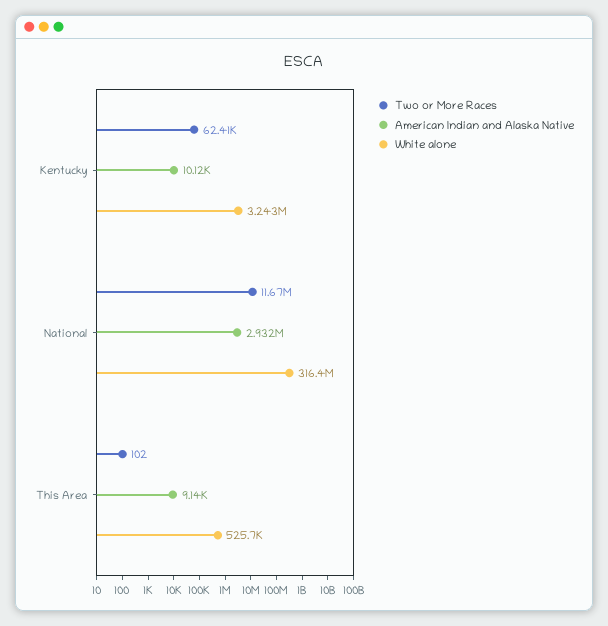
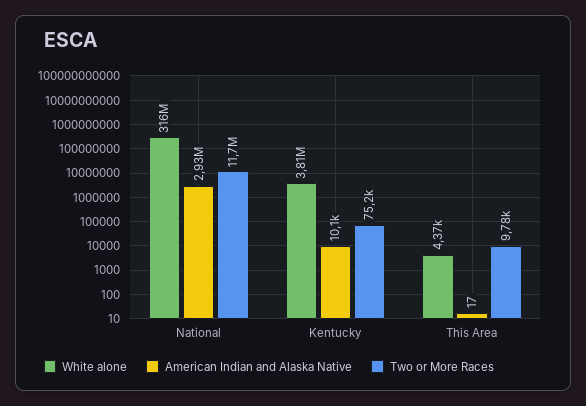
Two or More Races, Kentucky: 62410 -> 75200
White alone, Kentucky: 3243000 -> 3810000
Two or More Races, This Area: 102 -> 9780
American Indian and Alaska Native, This Area: 9140 -> 17
White alone, This Area: 525700 -> 4370

